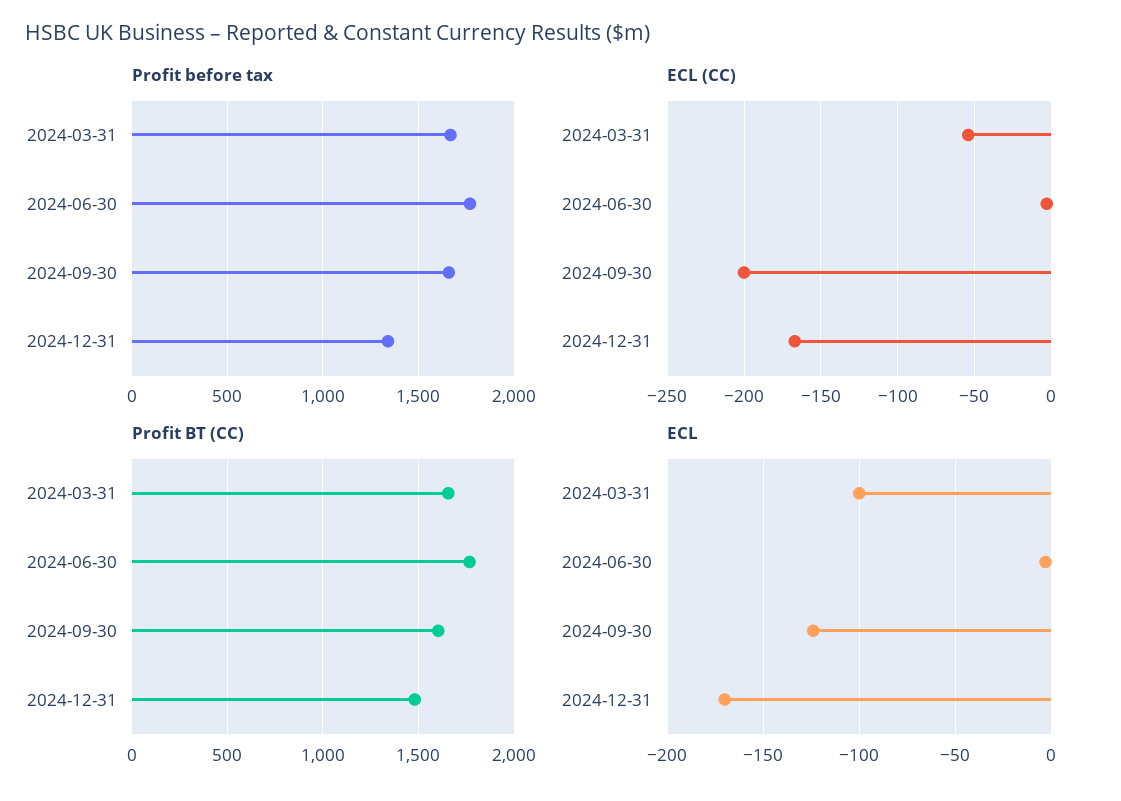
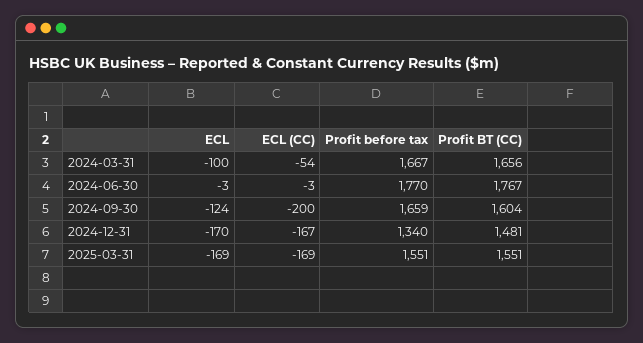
ECL, 2025-03-31: none -> -169
ECL (CC), 2025-03-31: none -> -169
Profit before tax, 2025-03-31: none -> 1551
Profit BT (CC), 2025-03-31: none -> 1551

